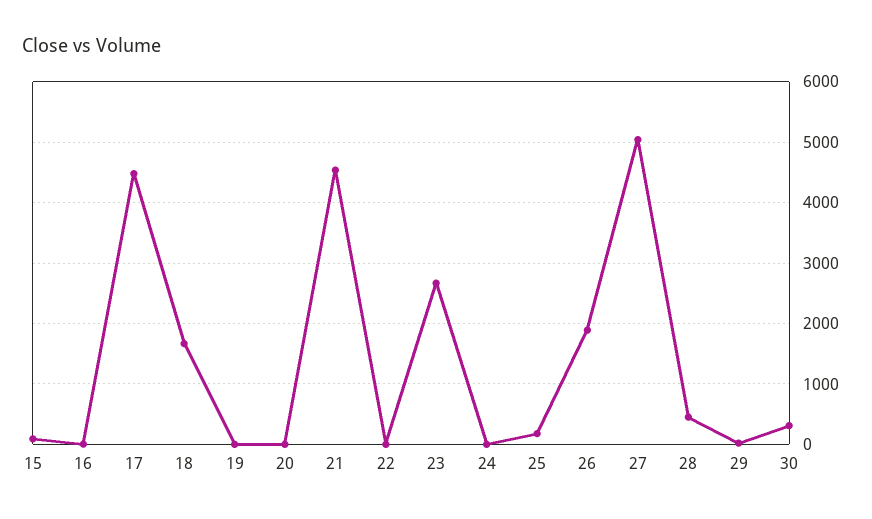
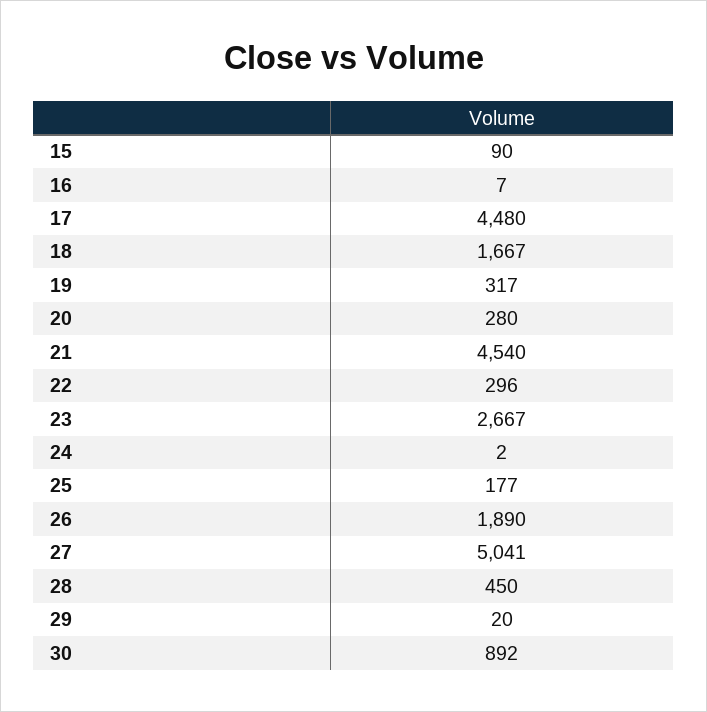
19: 0 -> 317
20: 0 -> 280
22: 0 -> 296
30: 300 -> 892

